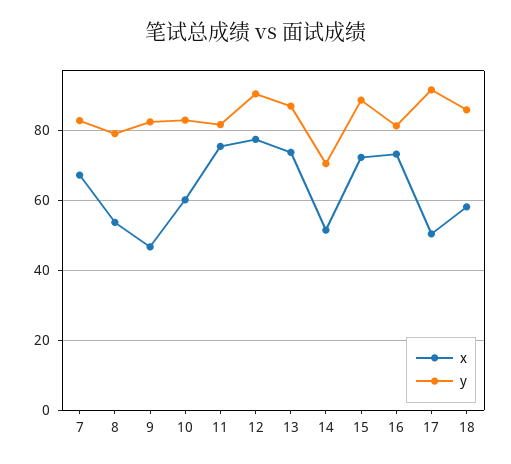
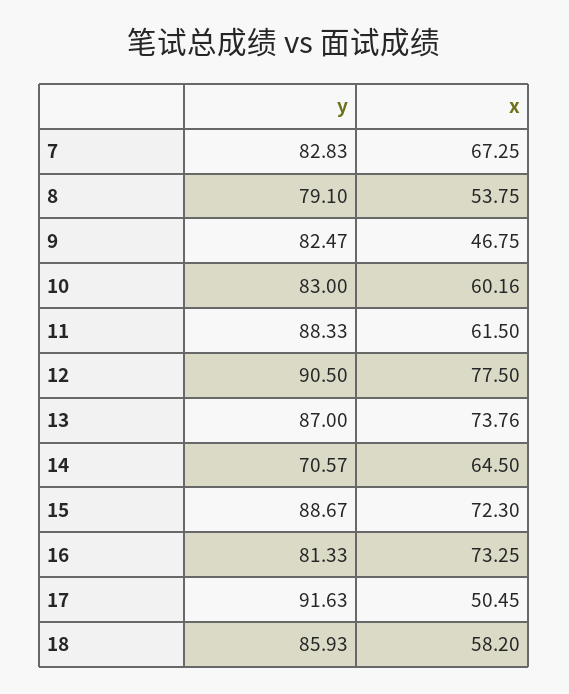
x, 11: 76 -> 61.5
y, 11: 82 -> 88.33
x, 14: 52 -> 64.5

